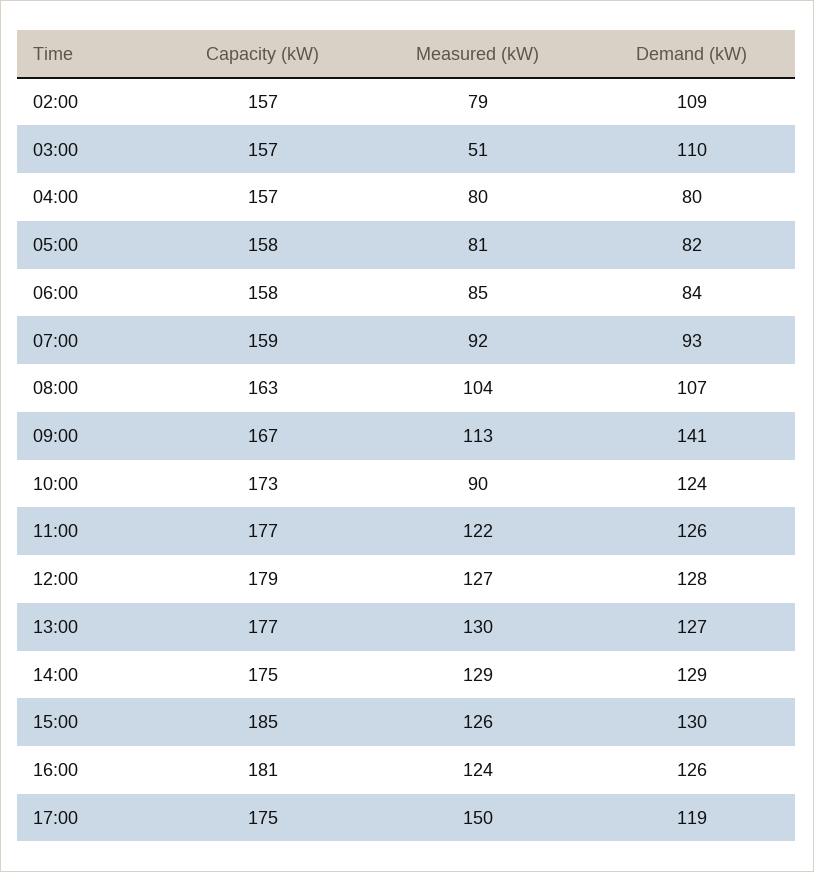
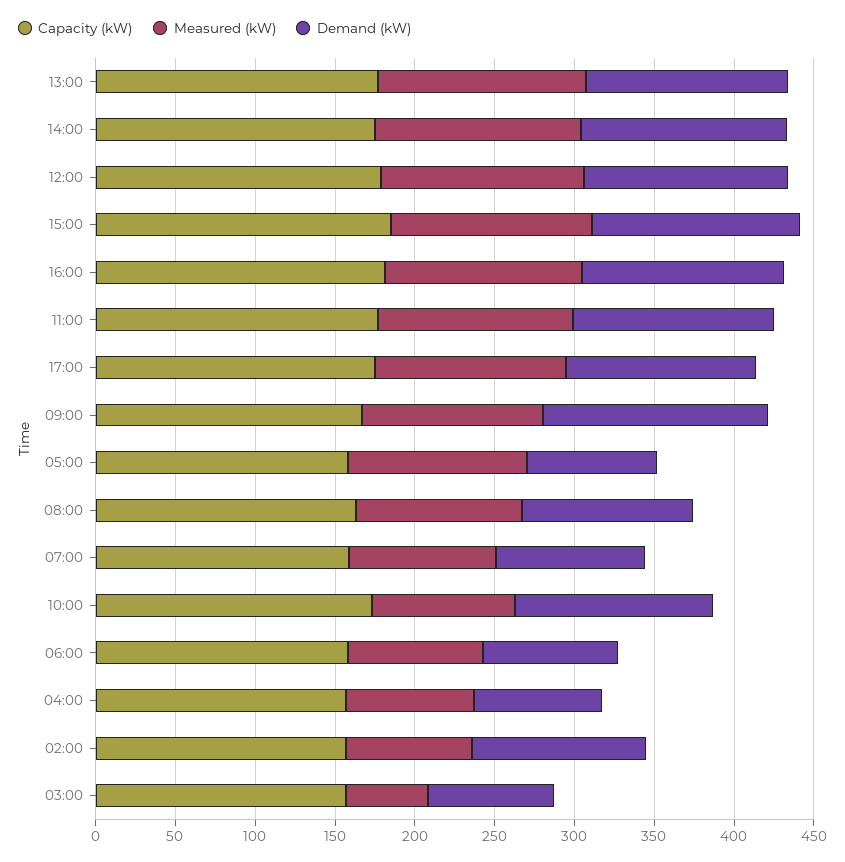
Demand (kW), 03:00: 110 -> 80
Measured (kW), 05:00: 81 -> 110
Measured (kW), 17:00: 150 -> 120

